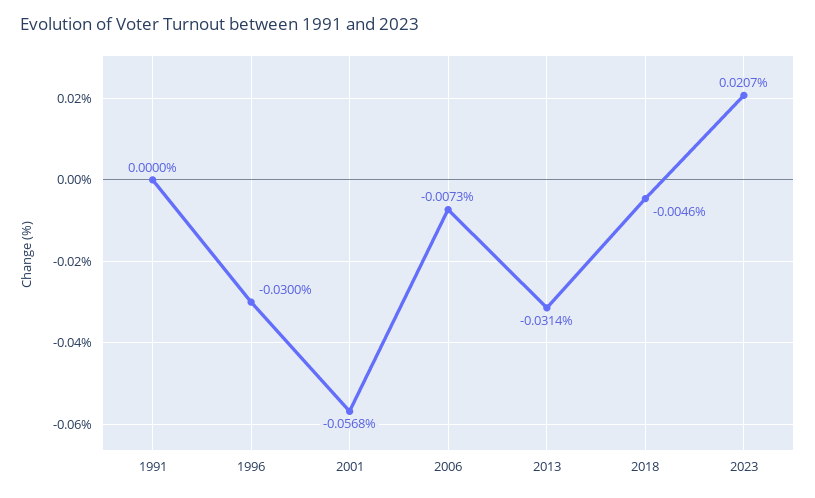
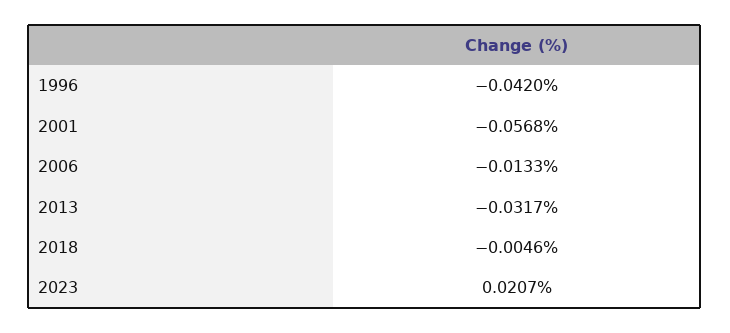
1991: 0 -> none
1996: -0.03 -> -0.042
2006: -0.0073 -> -0.0133
2013: -0.0314 -> -0.0317

